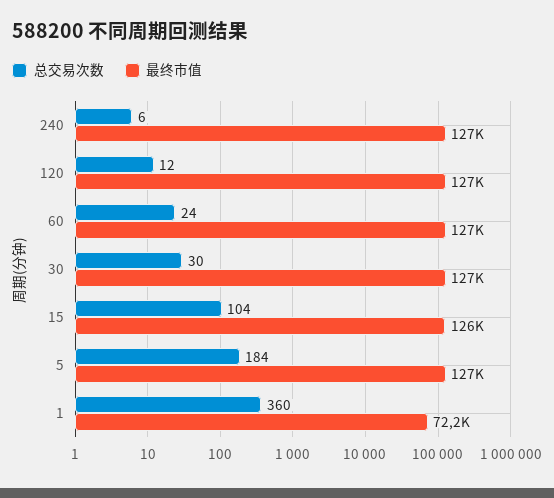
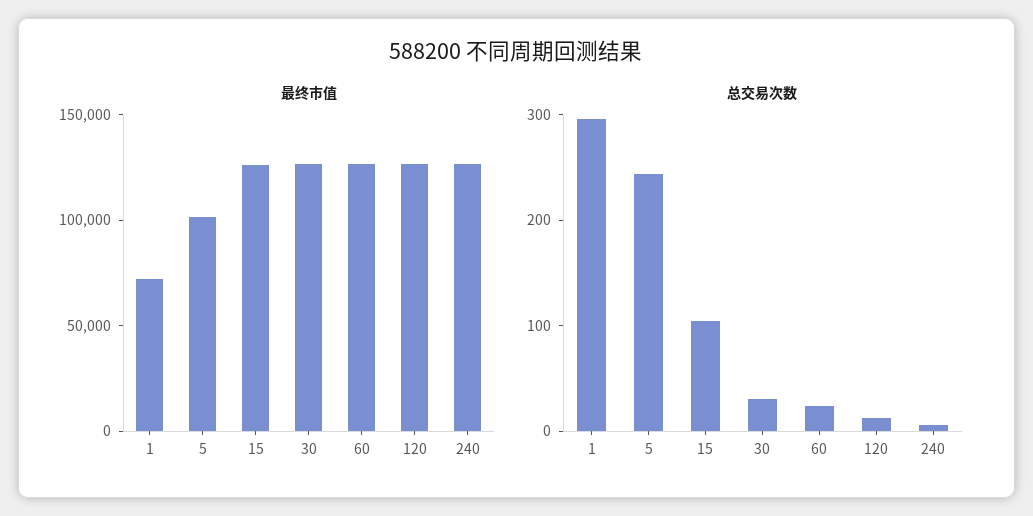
总交易次数, 5: 184 -> 240
最终市值, 5: 127000 -> 100000
总交易次数, 1: 360 -> 300

